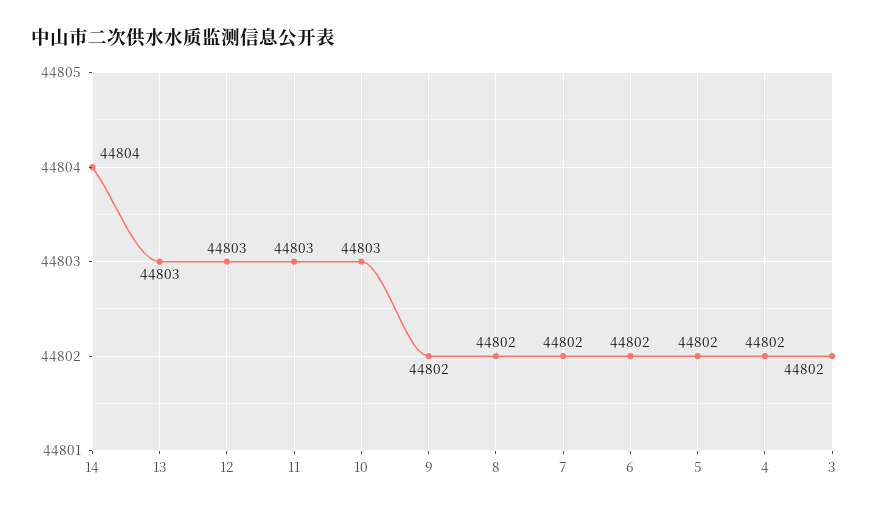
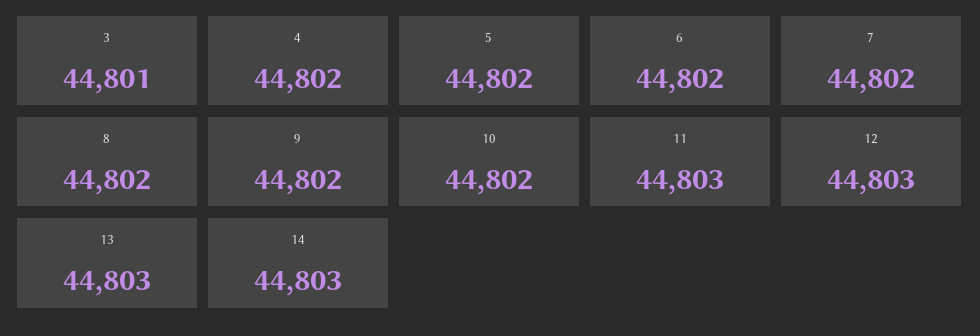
14: 44804 -> 44803
10: 44803 -> 44802
3: 44802 -> 44801

